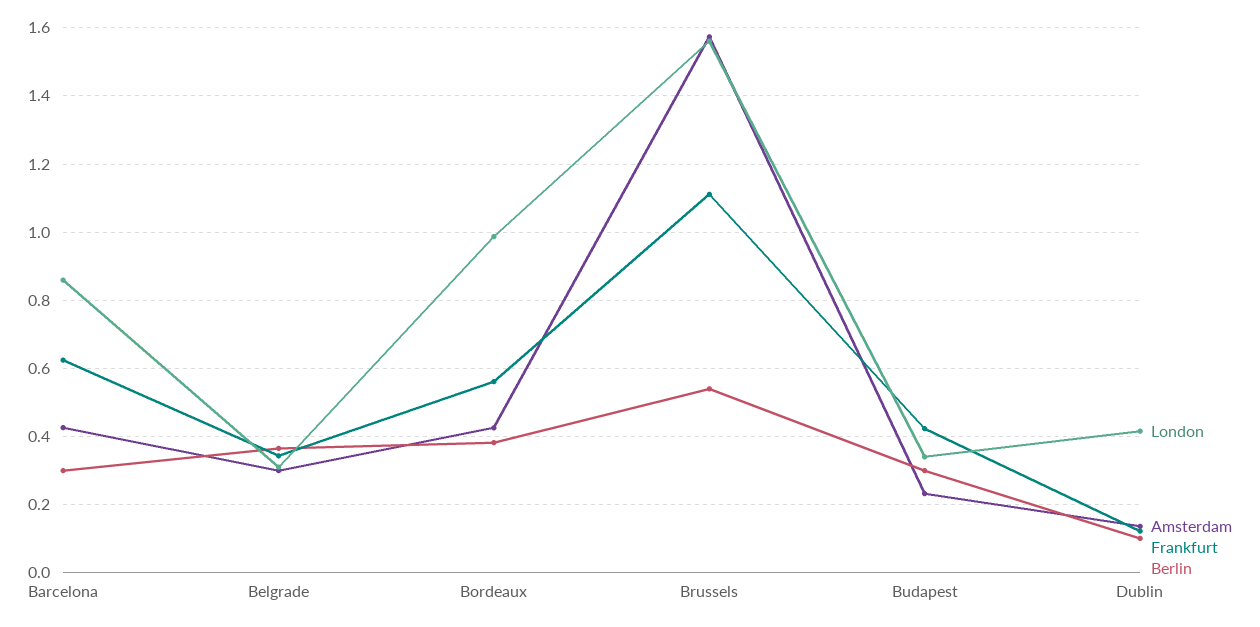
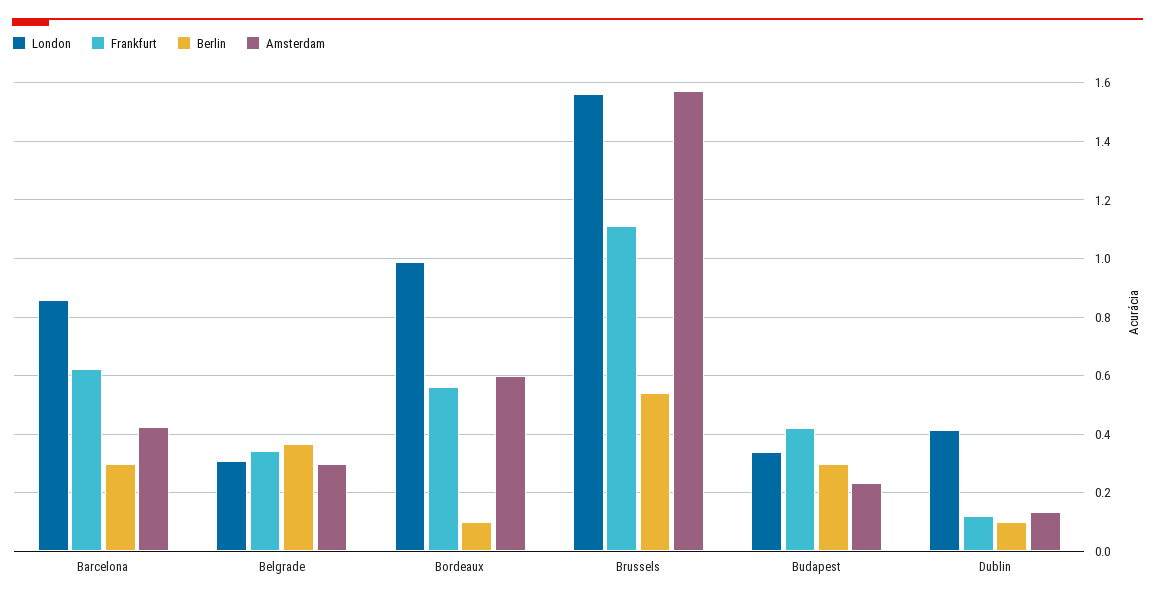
Amsterdam, Bordeaux: 0.42 -> 0.6
Berlin, Bordeaux: 0.38 -> 0.1

